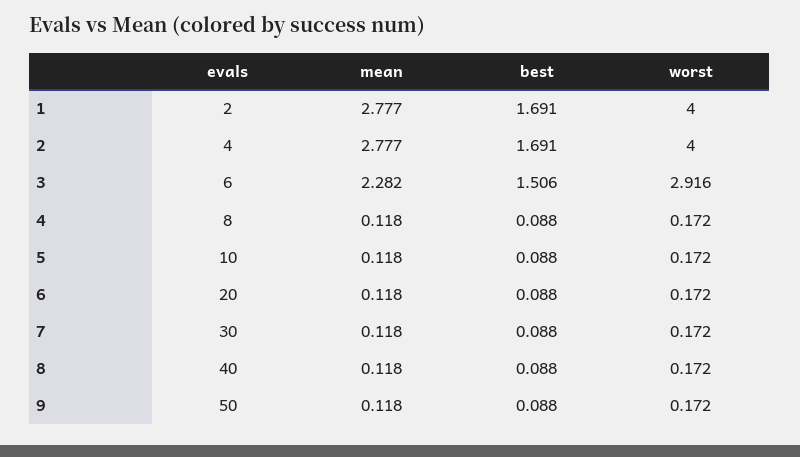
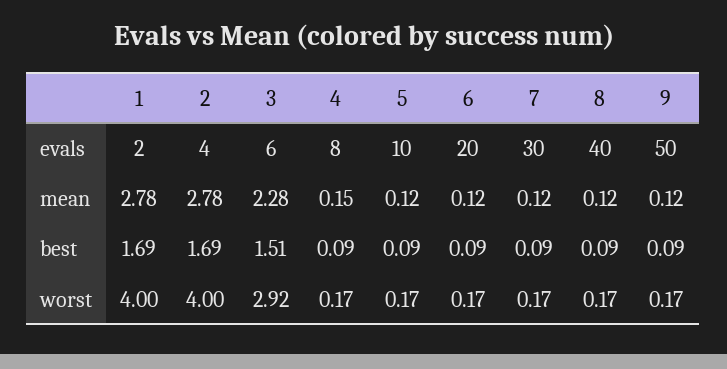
mean, 4: 0.118 -> 0.15

